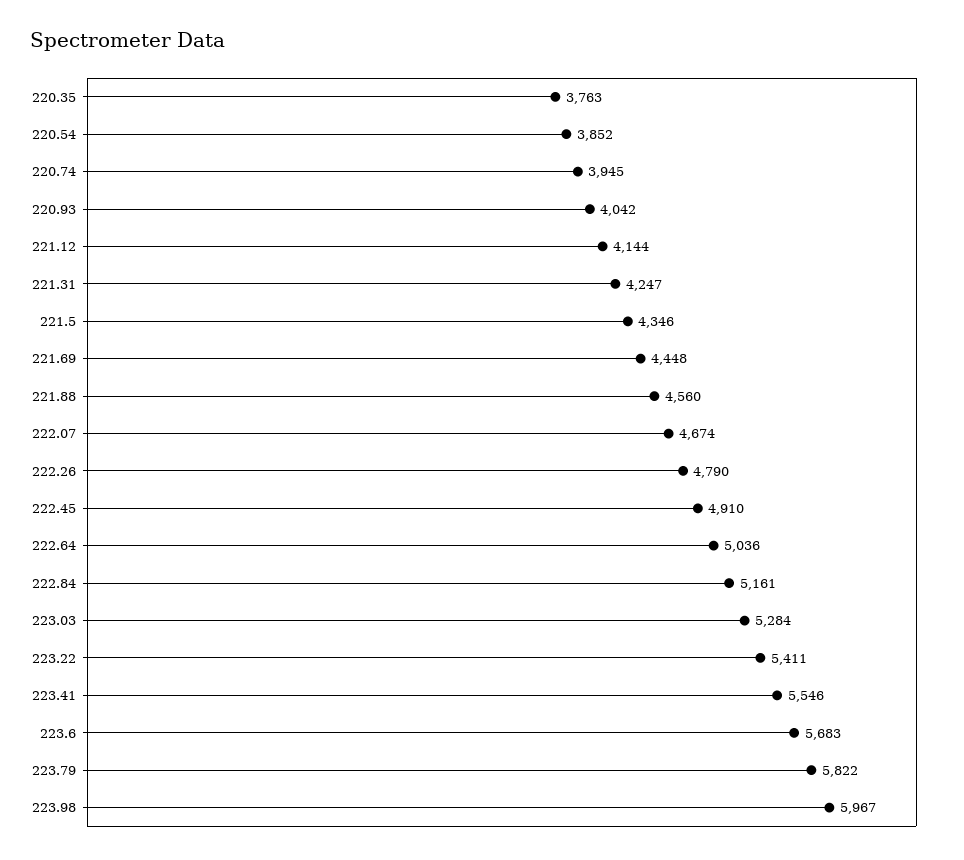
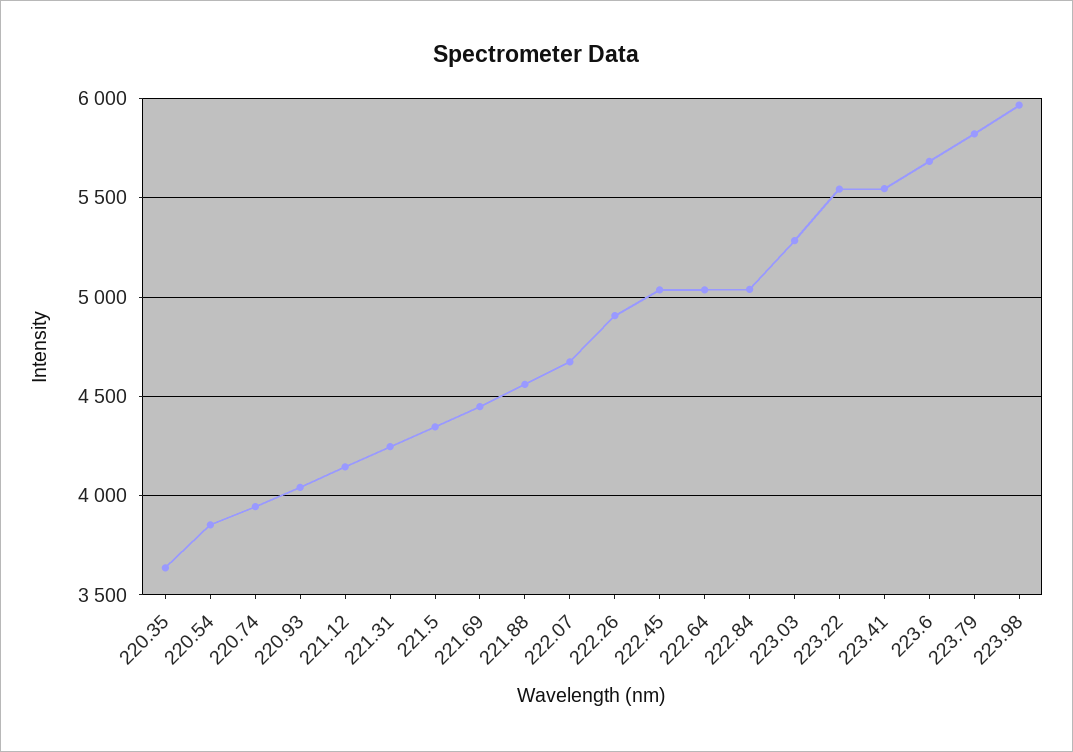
220.35: 3763 -> 3650
222.26: 4790 -> 4900
222.45: 4910 -> 5050
222.84: 5161 -> 5050
223.22: 5411 -> 5550

